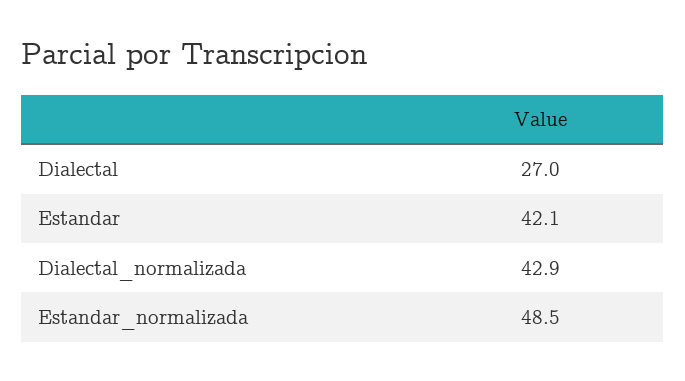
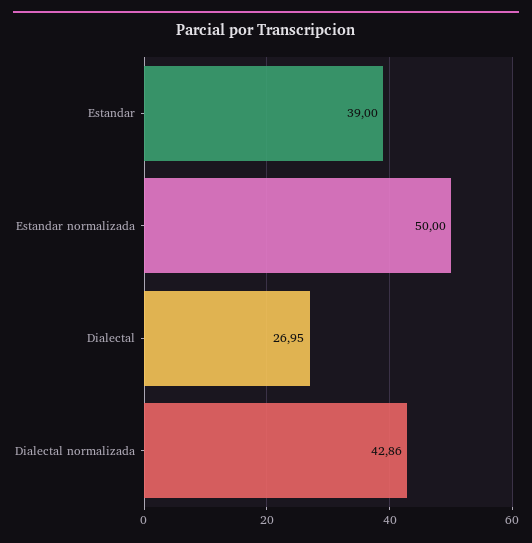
Estandar: 42.1 -> 39
Estandar_normalizada: 48.5 -> 50

